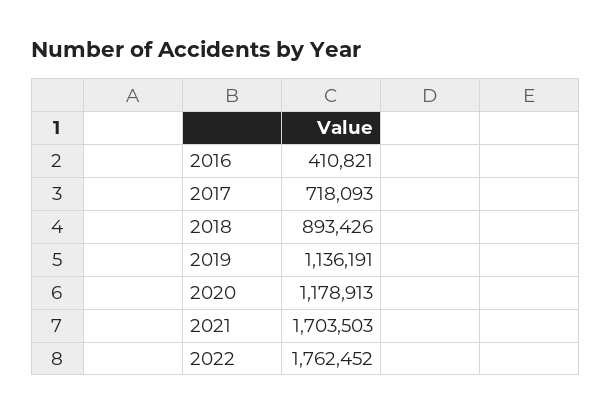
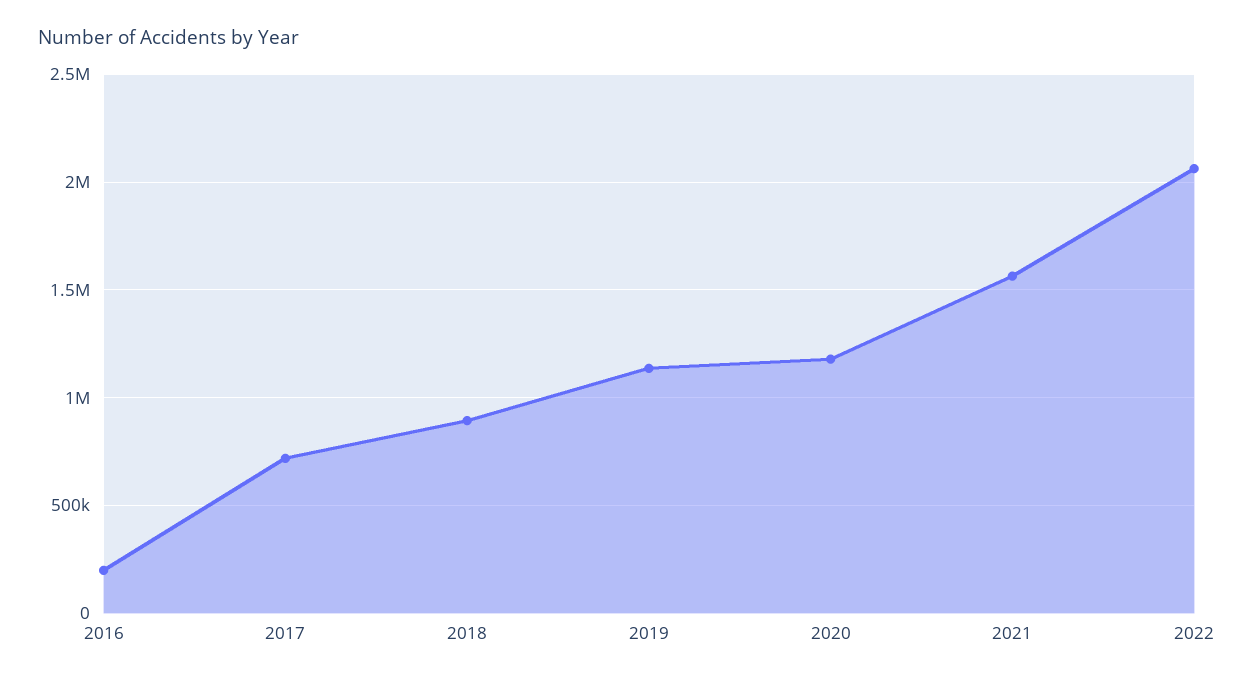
2016: 410821 -> 200000
2021: 1703503 -> 1550000
2022: 1762452 -> 2050000

